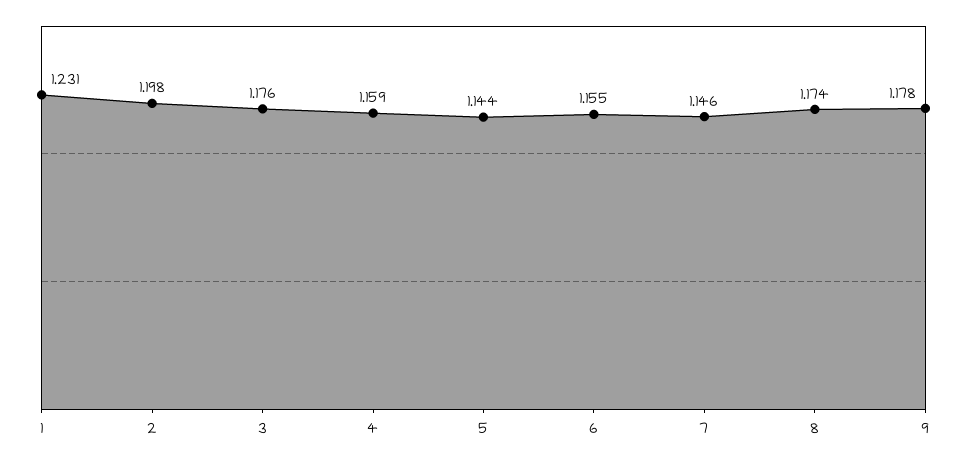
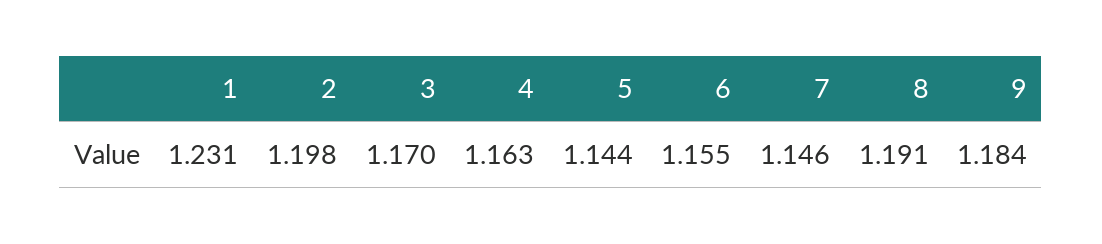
3: 1.176 -> 1.17
4: 1.159 -> 1.163
8: 1.174 -> 1.191
9: 1.178 -> 1.184

